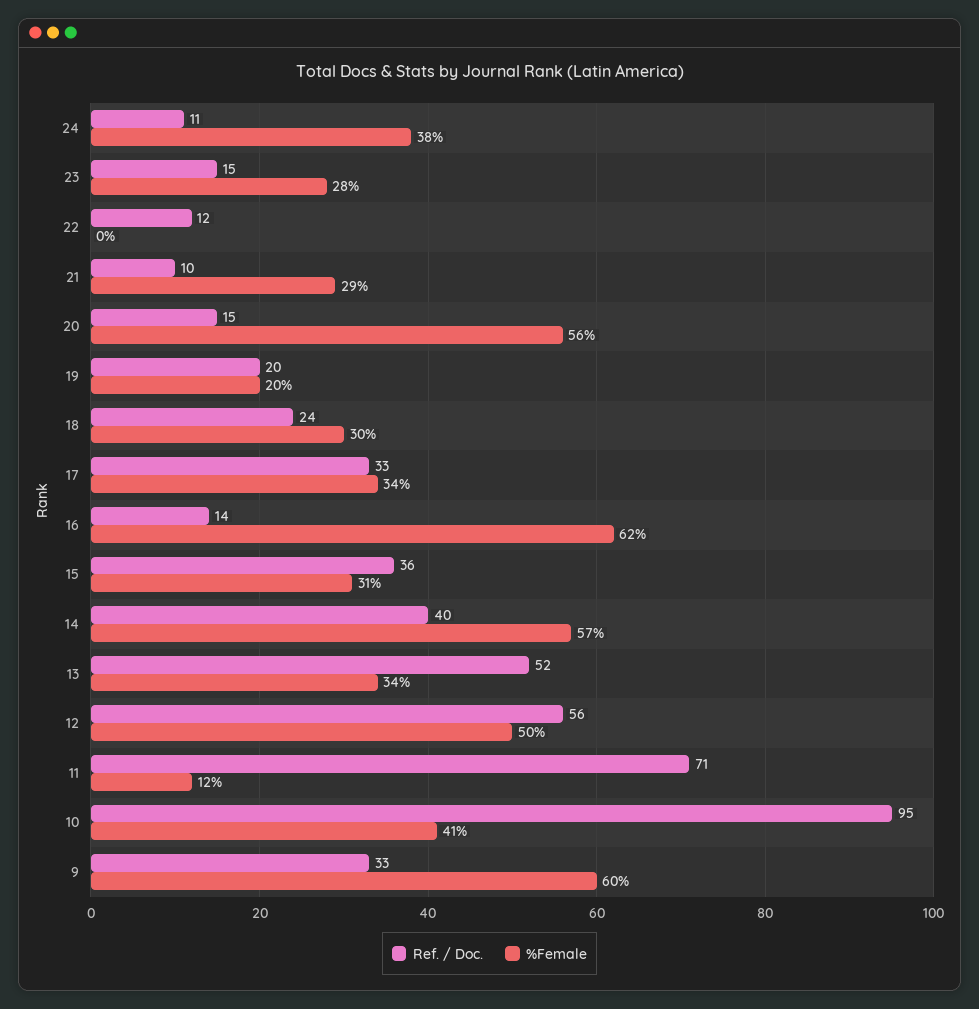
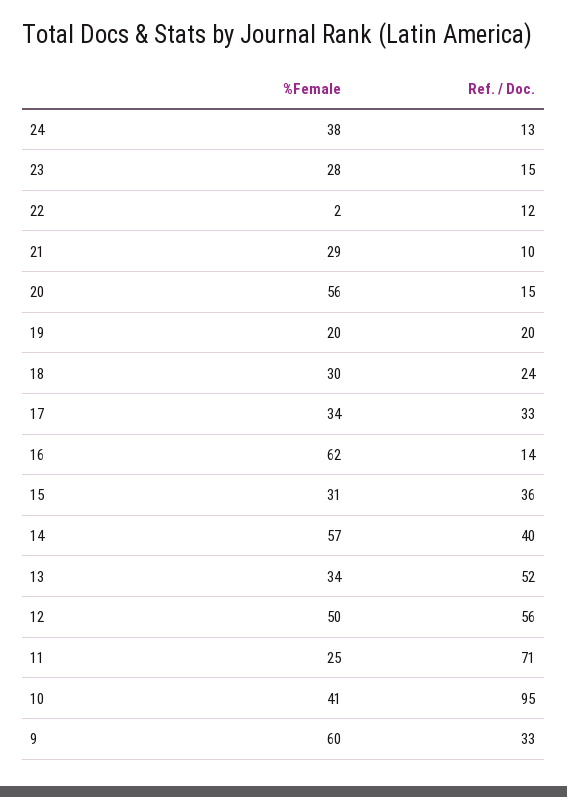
Ref. / Doc., 24: 11 -> 13
%Female, 22: 0 -> 2
%Female, 11: 12 -> 25

